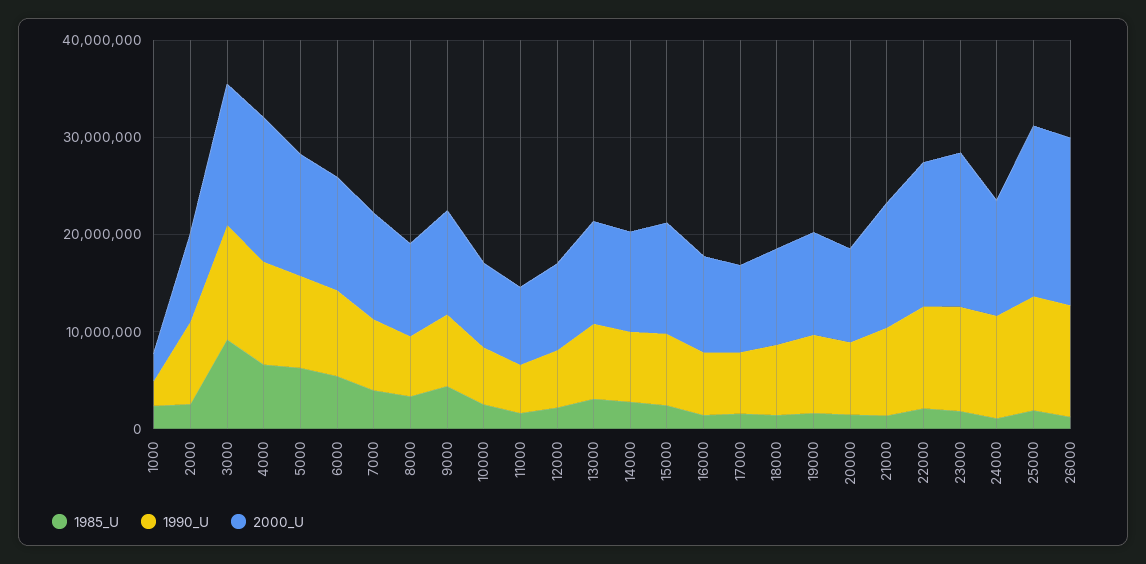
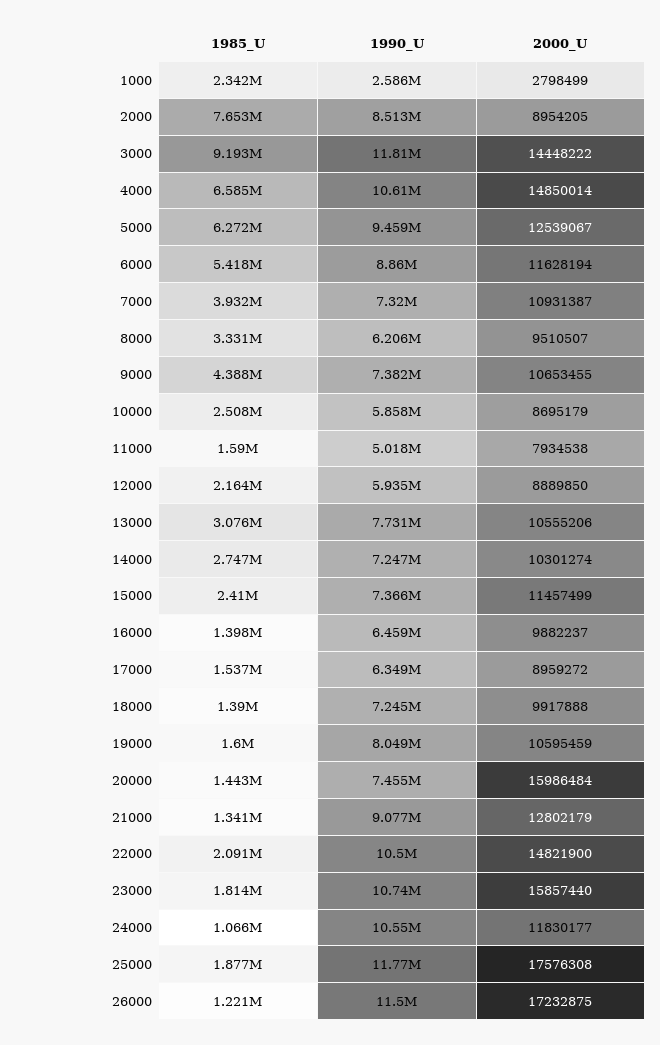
1985_U, 2000: 2000000 -> 7653000
2000_U, 20000: 10000000 -> 15986484

